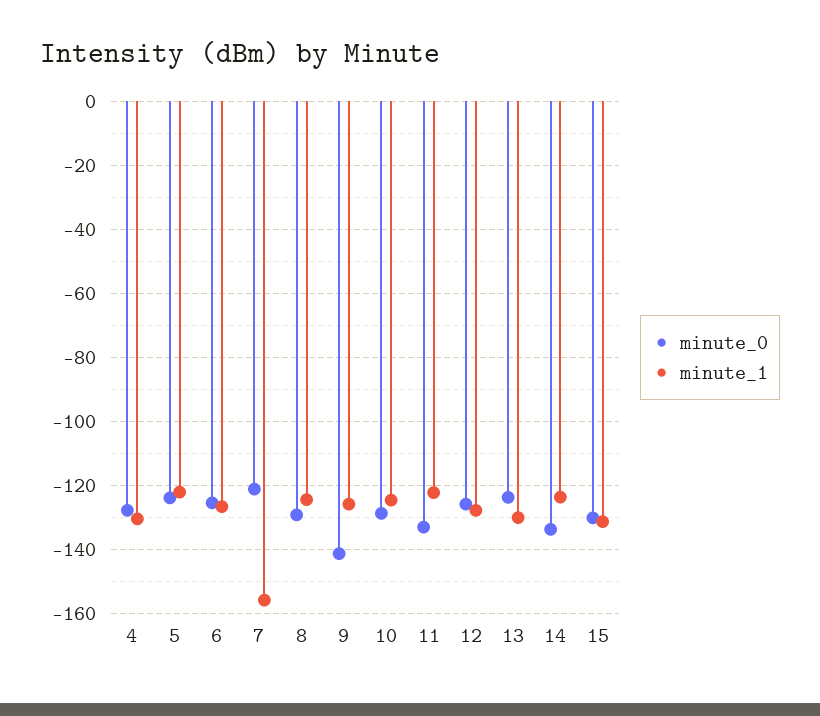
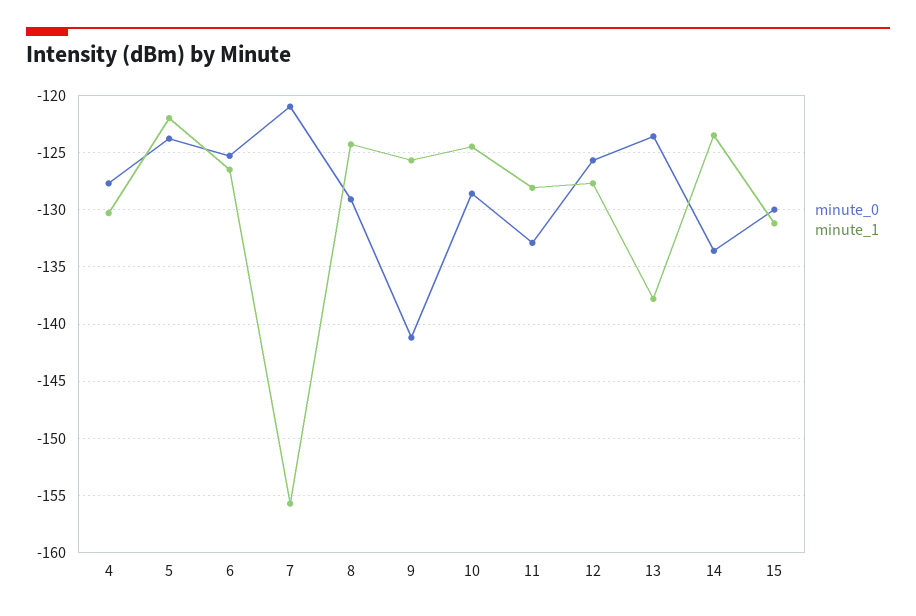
minute_1, 11: -122 -> -128
minute_1, 13: -130 -> -138

